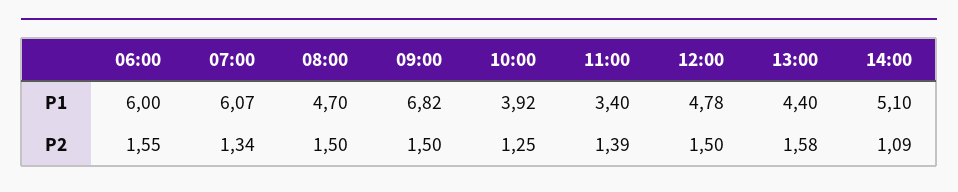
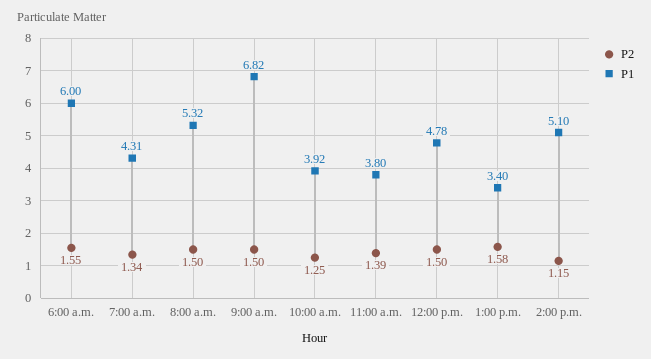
P1, 07:00: 6.07 -> 4.31
P1, 08:00: 4.7 -> 5.32
P1, 11:00: 3.4 -> 3.8
P1, 13:00: 4.4 -> 3.4
P2, 14:00: 1.09 -> 1.15

